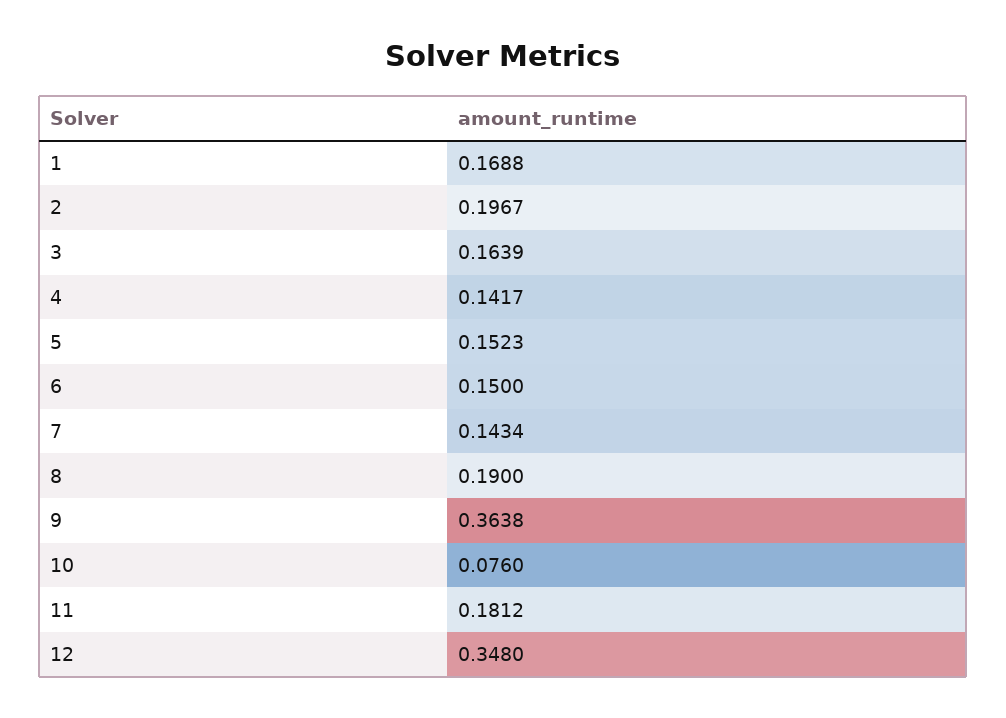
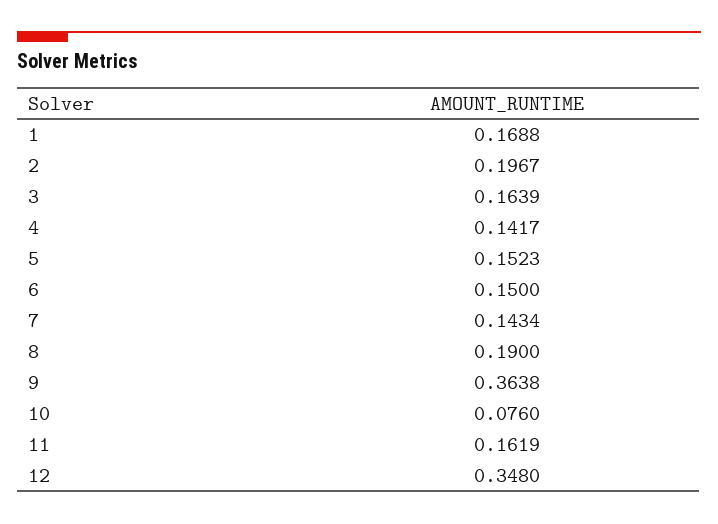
11: 0.1812 -> 0.1619

